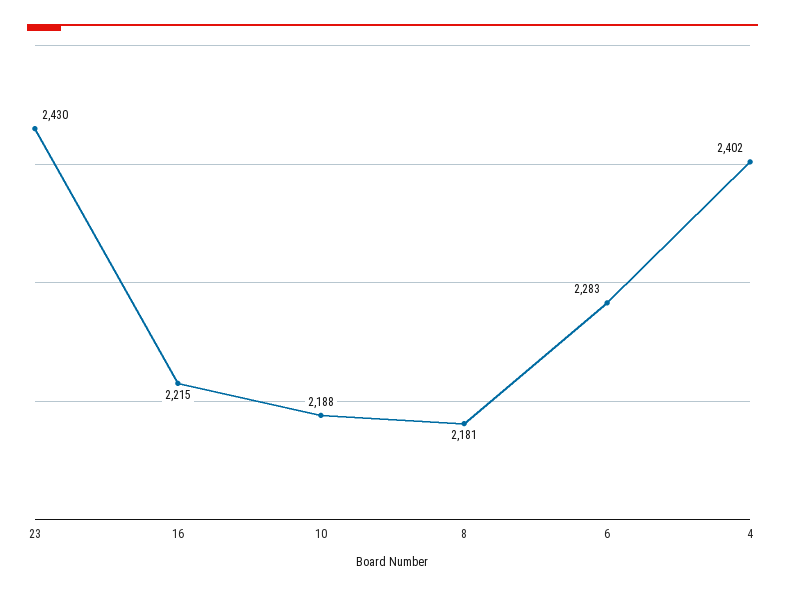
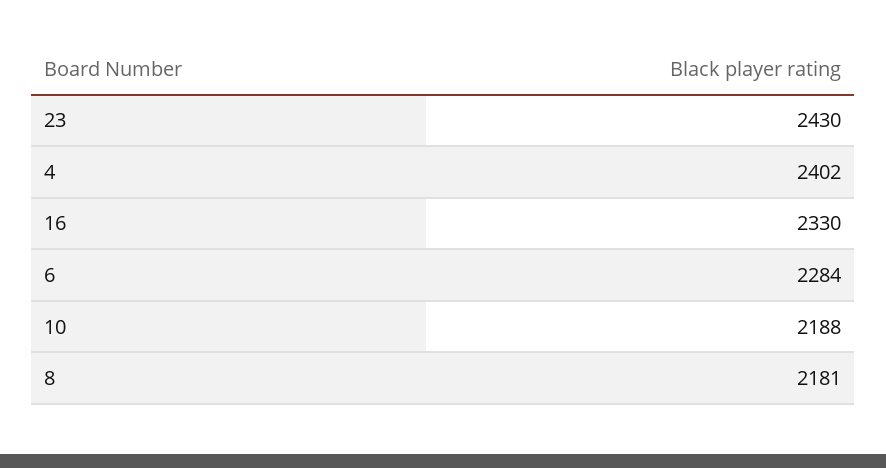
16: 2215 -> 2330
6: 2283 -> 2284

